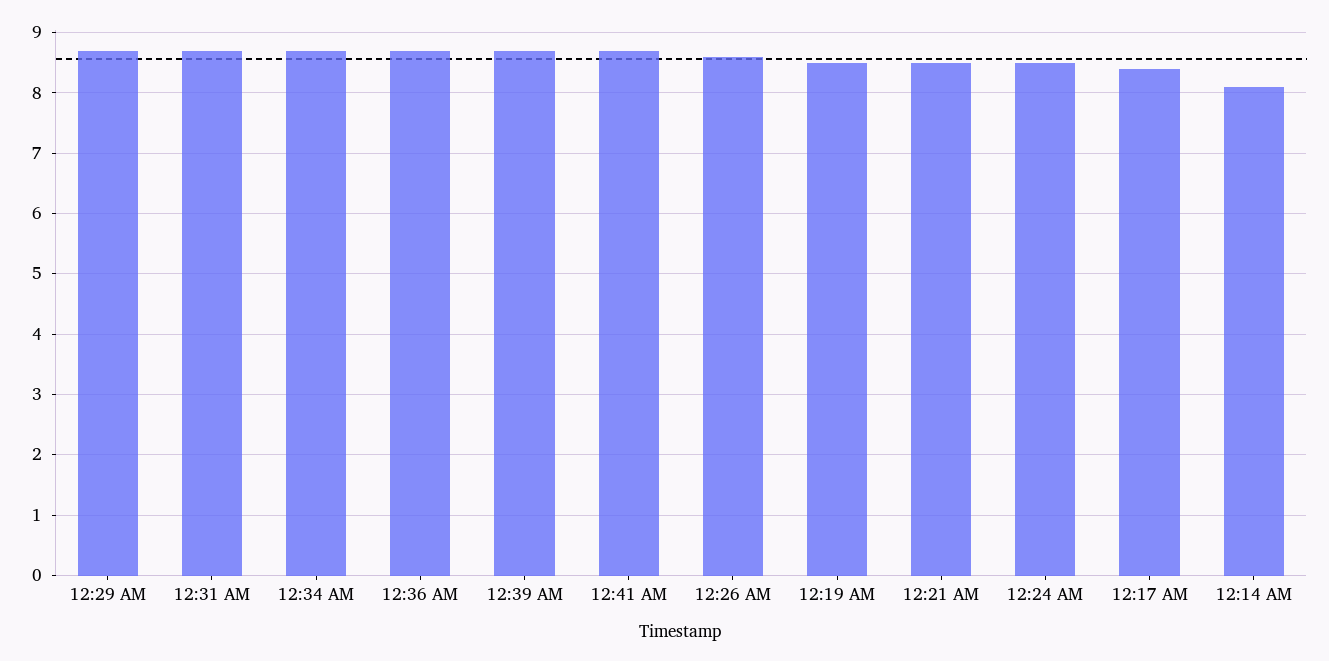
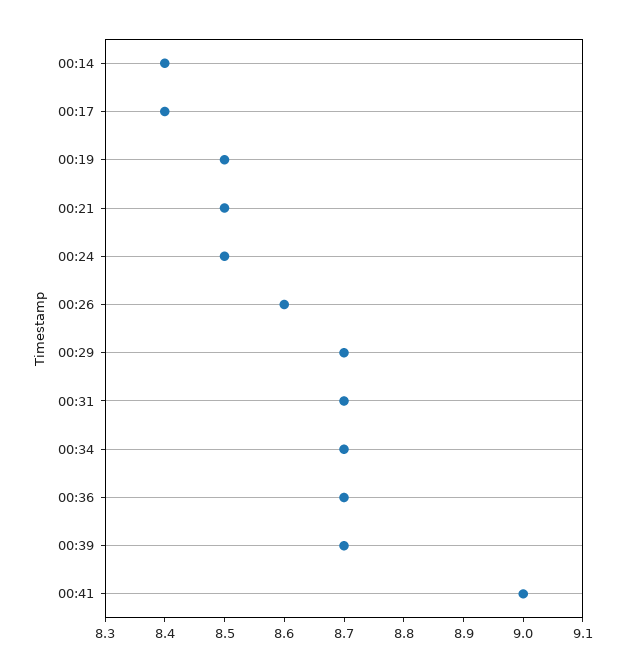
12:41 AM: 8.7 -> 9
12:14 AM: 8.1 -> 8.4

